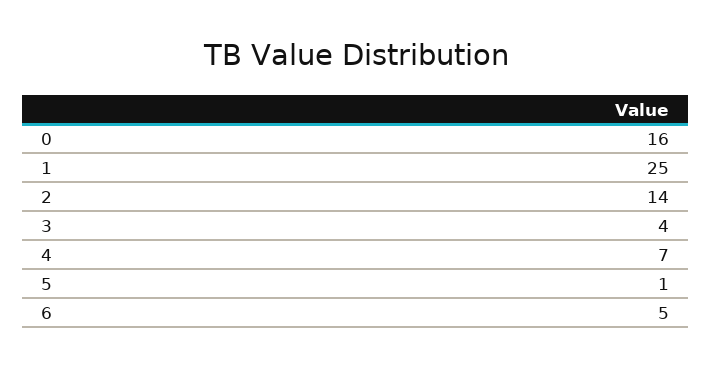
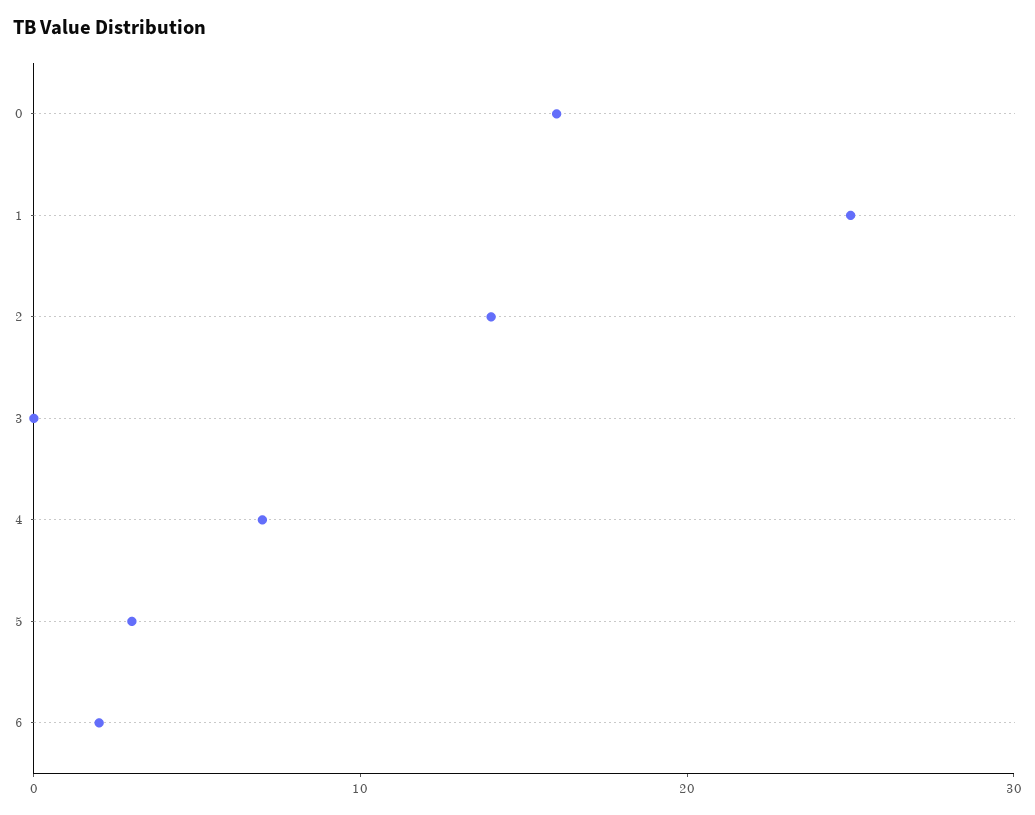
3: 4 -> 0
5: 1 -> 3
6: 5 -> 2

